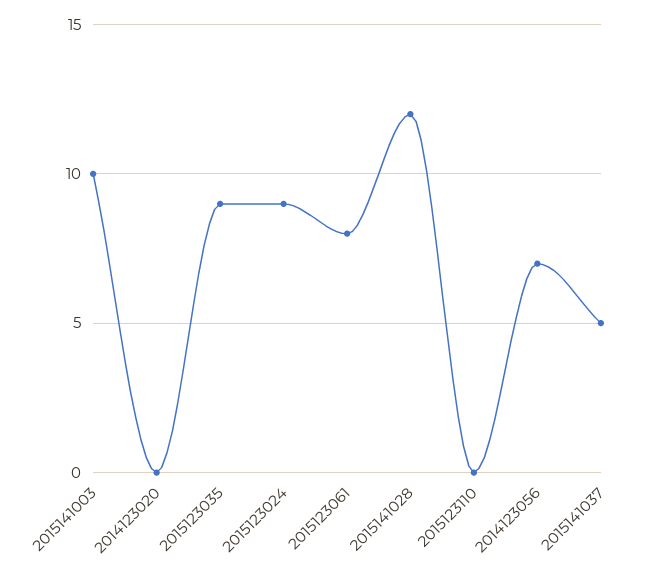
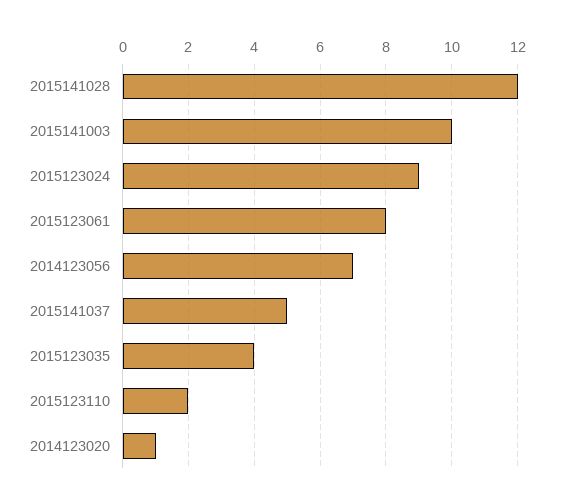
2014123020: 0 -> 1
2015123035: 9 -> 4
2015123110: 0 -> 2

